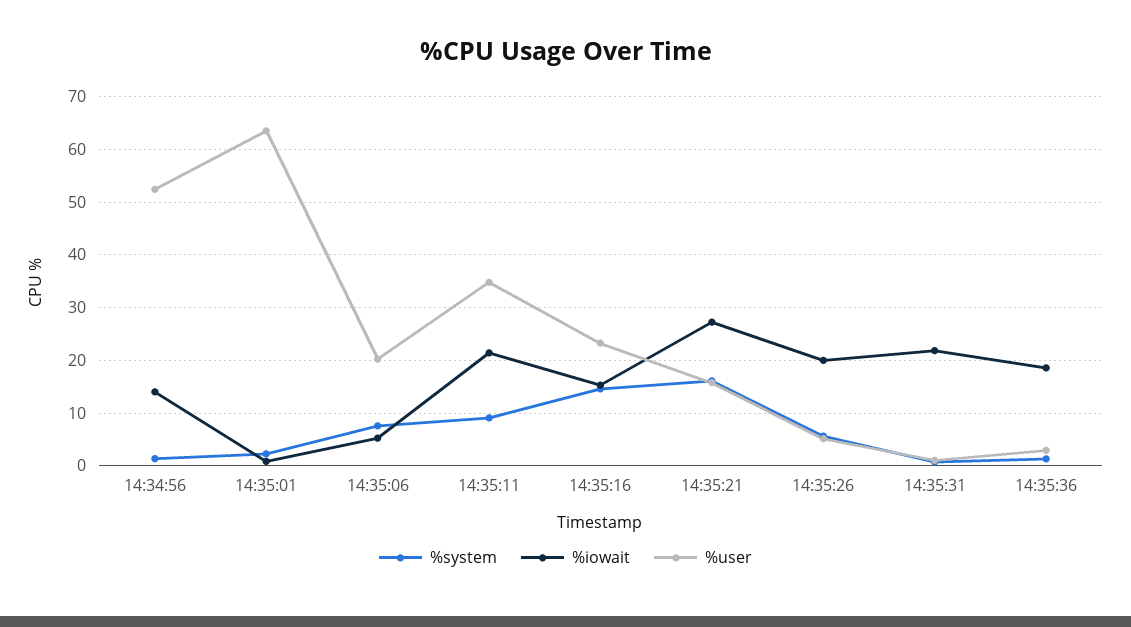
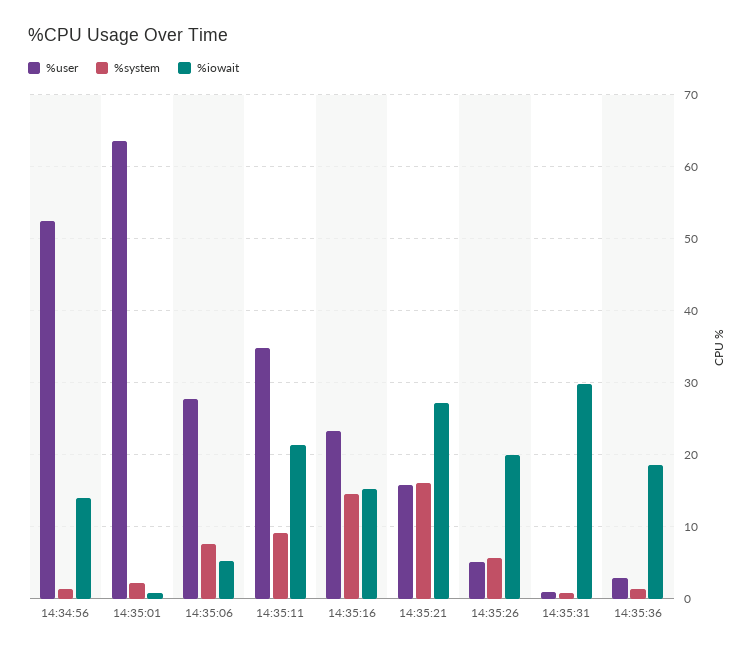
%user, 14:35:06: 20 -> 28
%iowait, 14:35:31: 22 -> 30

